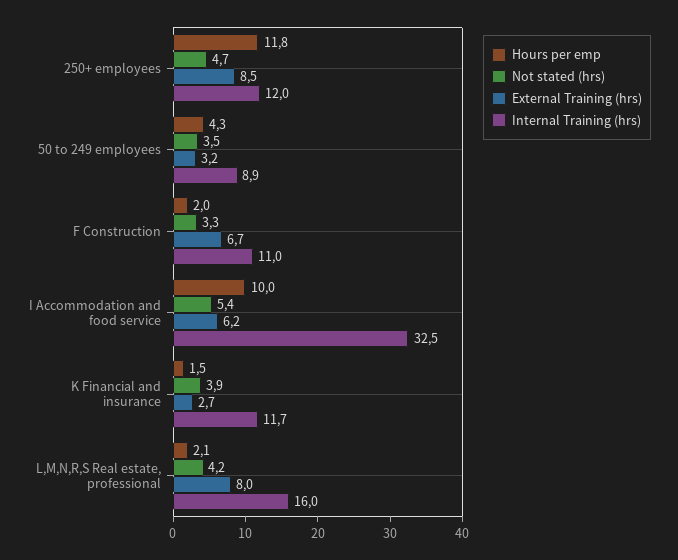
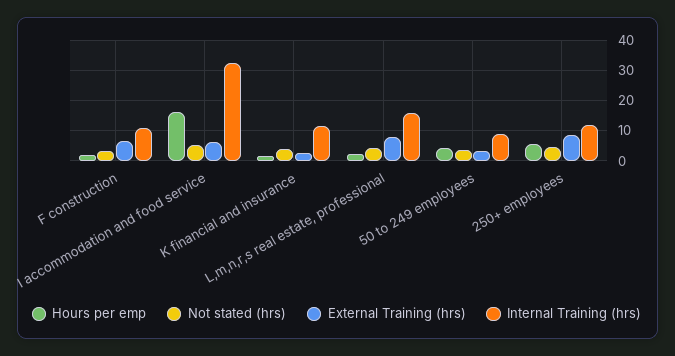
Hours per emp, 250+ employees: 11.8 -> 6
Hours per emp, I Accommodation and food service: 10 -> 16

